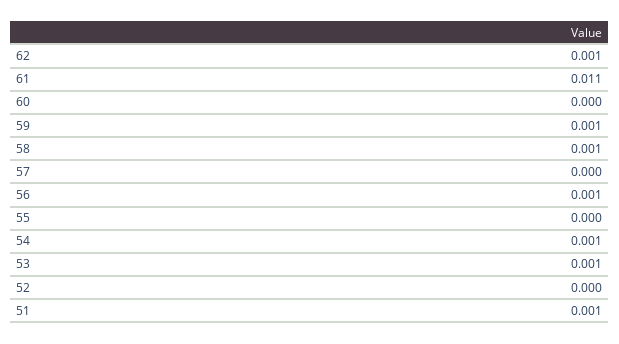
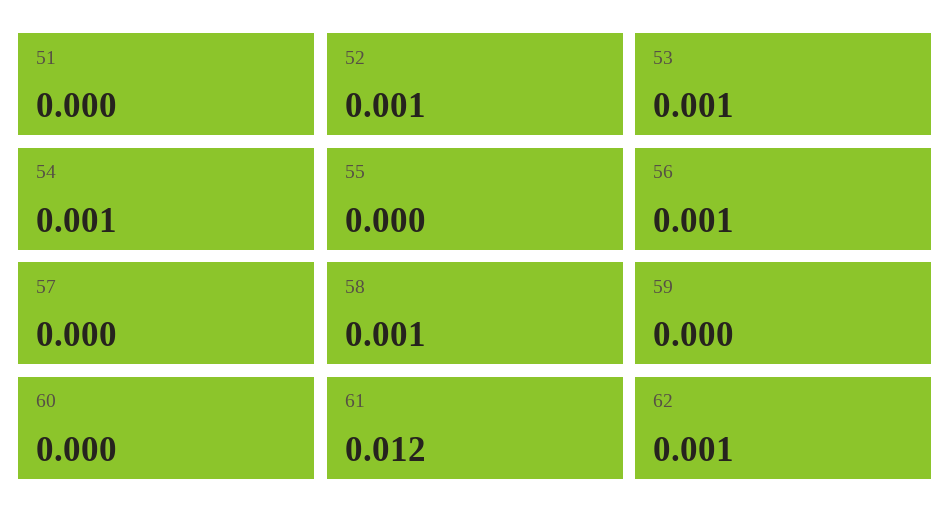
61: 0.011 -> 0.012
59: 0.001 -> 0
52: 0 -> 0.001
51: 0.001 -> 0

